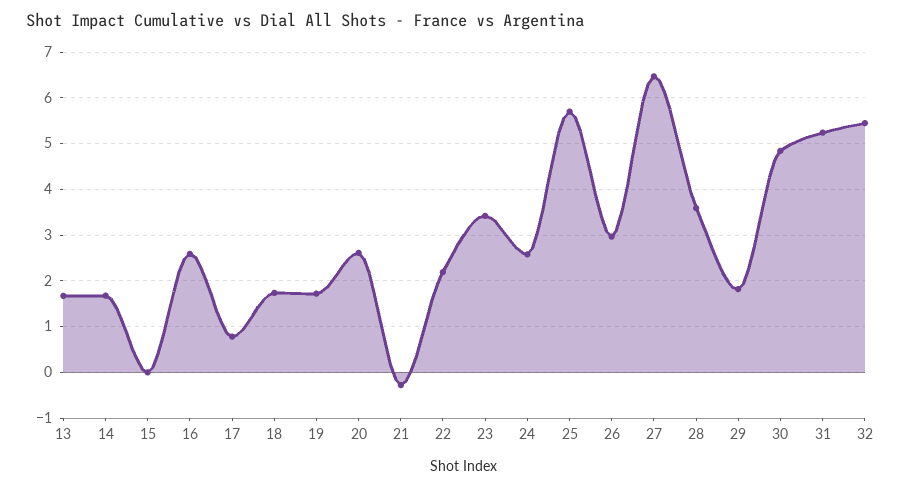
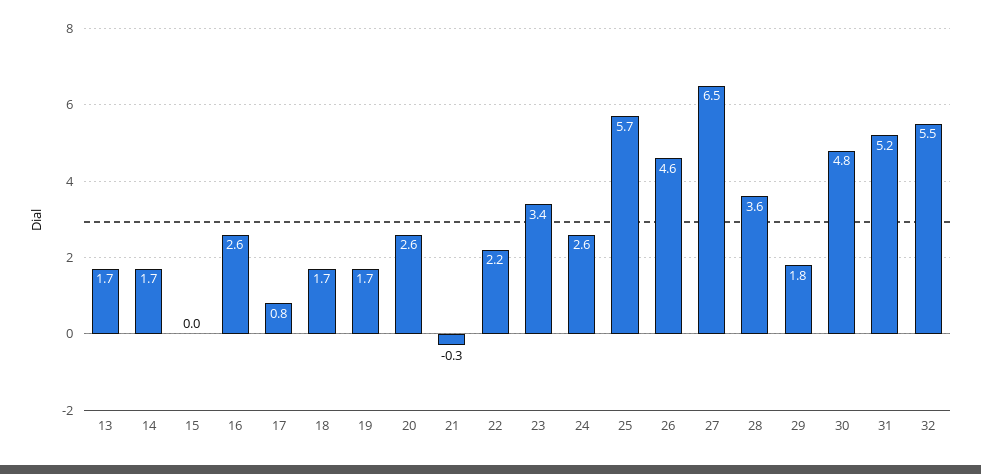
26: 3 -> 4.6

